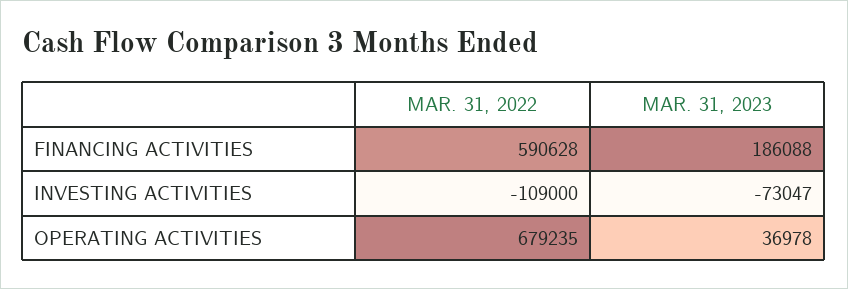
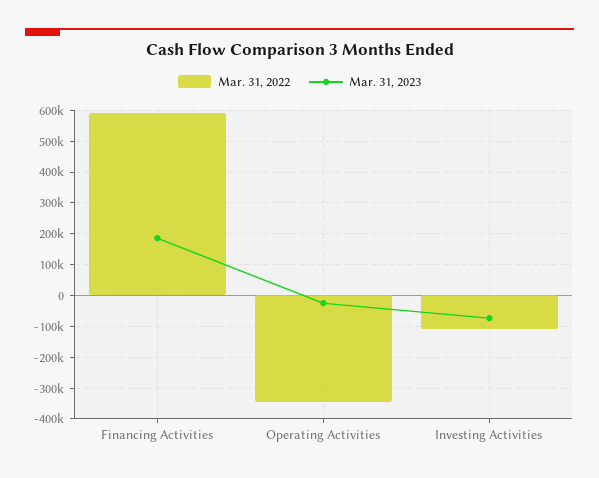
MAR. 31, 2022, OPERATING ACTIVITIES: 679235 -> -340000
MAR. 31, 2023, OPERATING ACTIVITIES: 36978 -> -20000

